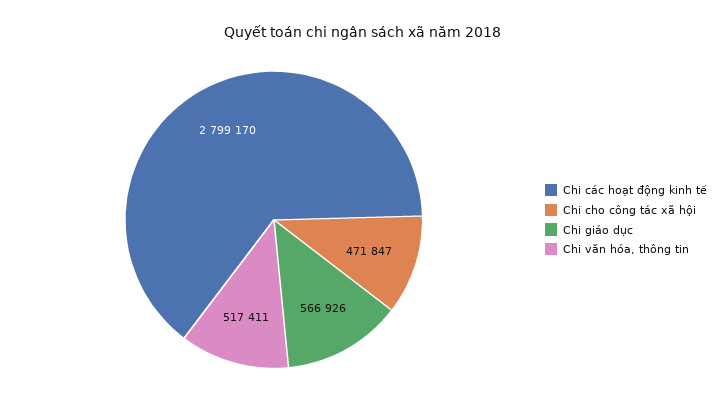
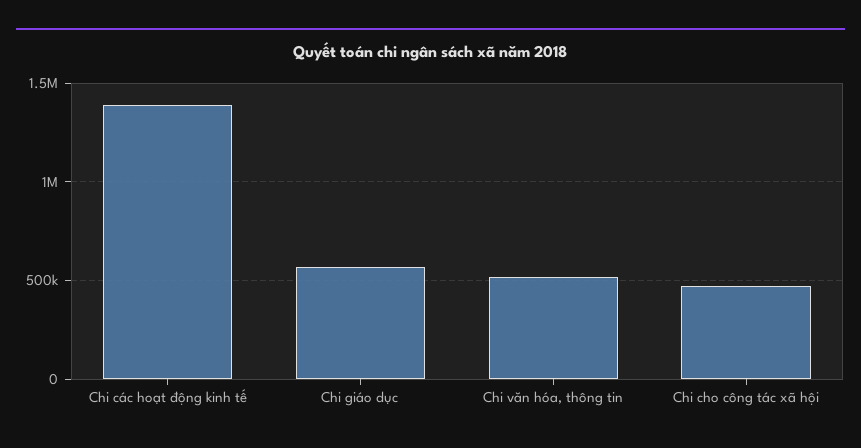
Chi các hoạt động kinh tế: 2799170 -> 1400000

